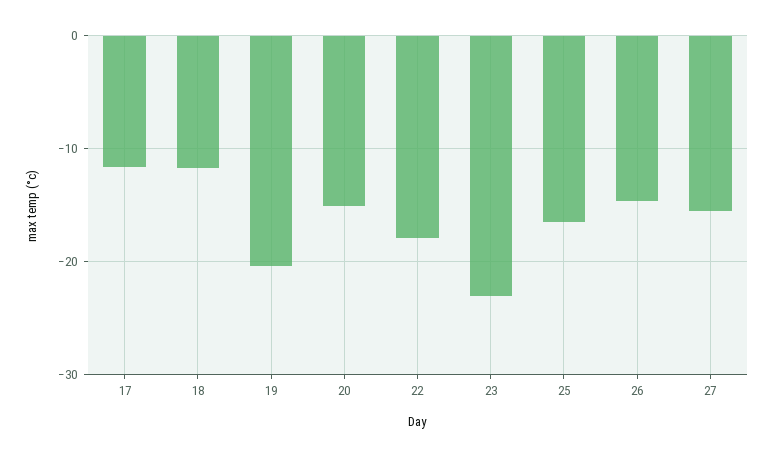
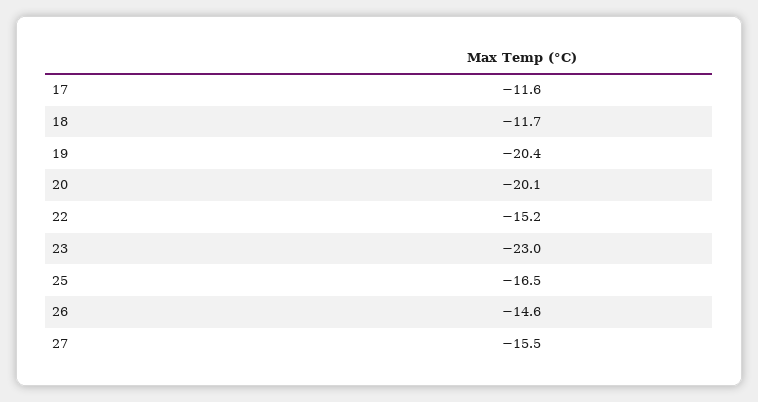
20: -15 -> -20.1
22: -18 -> -15.2

